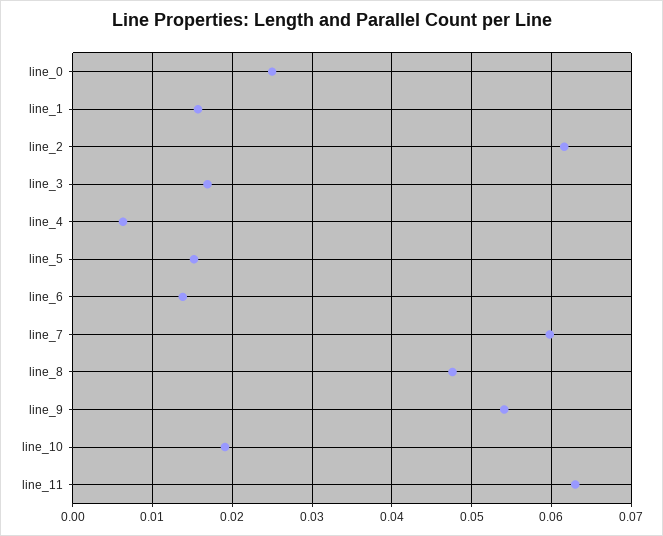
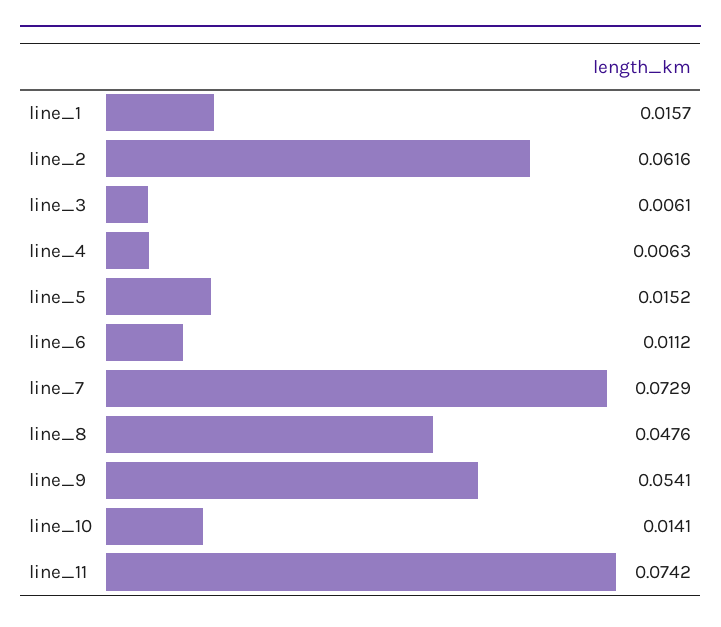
line_0: 0.025 -> none
line_3: 0.017 -> 0.0061
line_6: 0.014 -> 0.0112
line_7: 0.06 -> 0.0729
line_10: 0.019 -> 0.0141
line_11: 0.063 -> 0.0742

